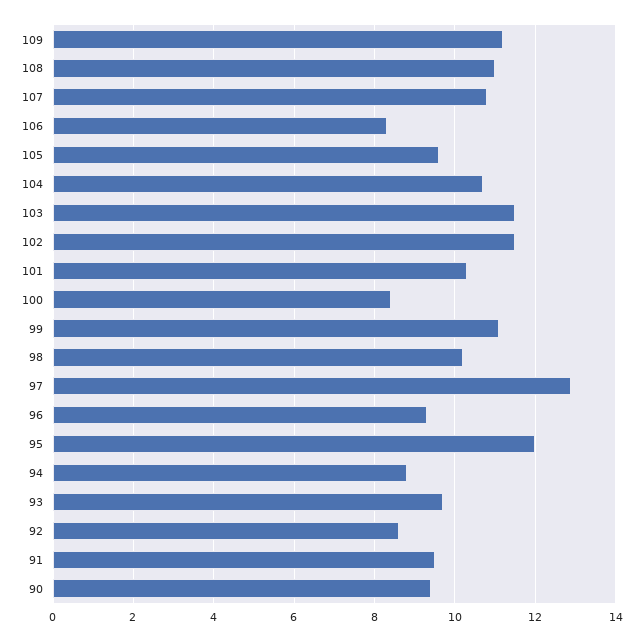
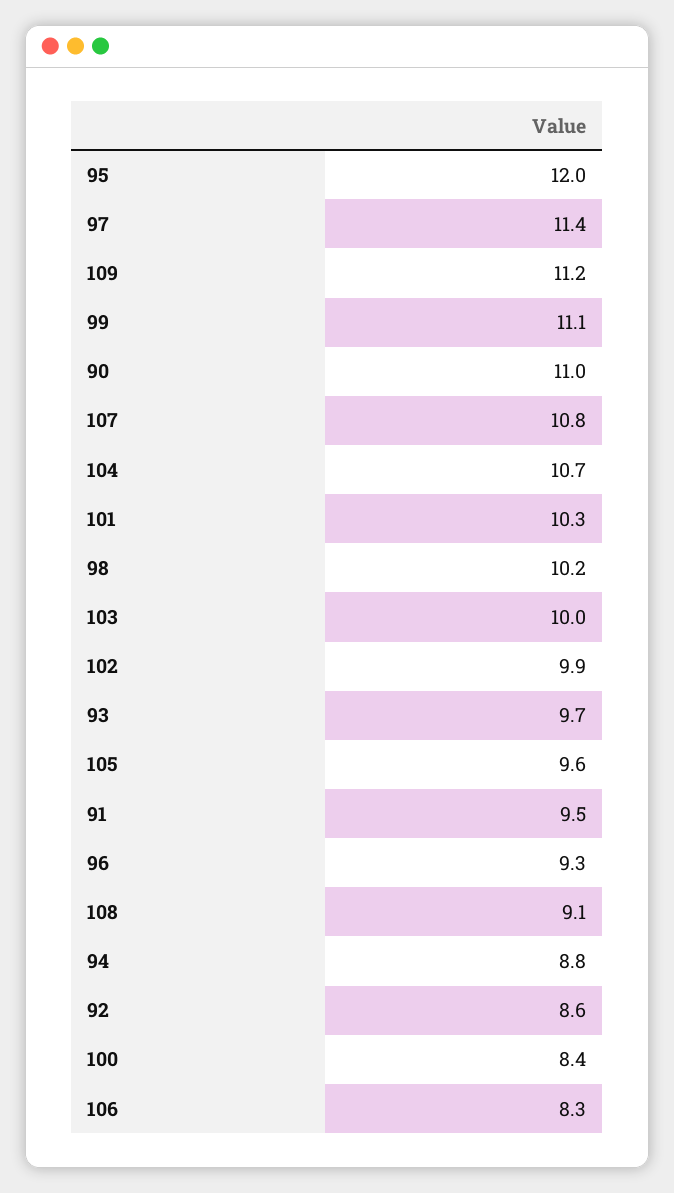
108: 11 -> 9.1
103: 11.5 -> 10
102: 11.5 -> 9.9
97: 13 -> 11.4
90: 9.5 -> 11

